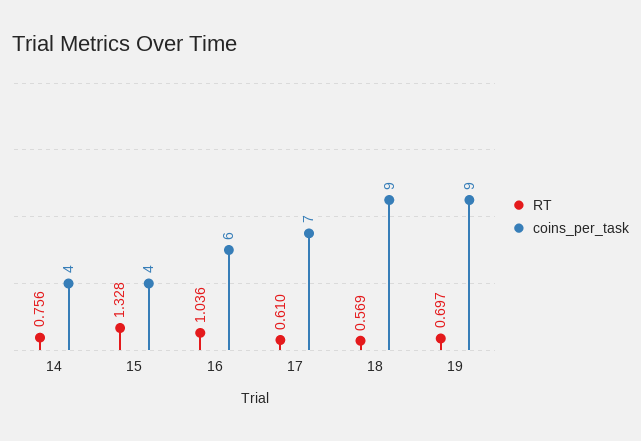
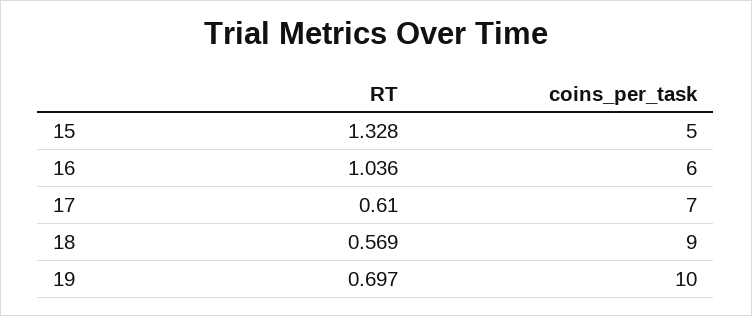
RT, 14: 0.756 -> none
coins_per_task, 14: 4 -> none
coins_per_task, 15: 4 -> 5
coins_per_task, 19: 9 -> 10

